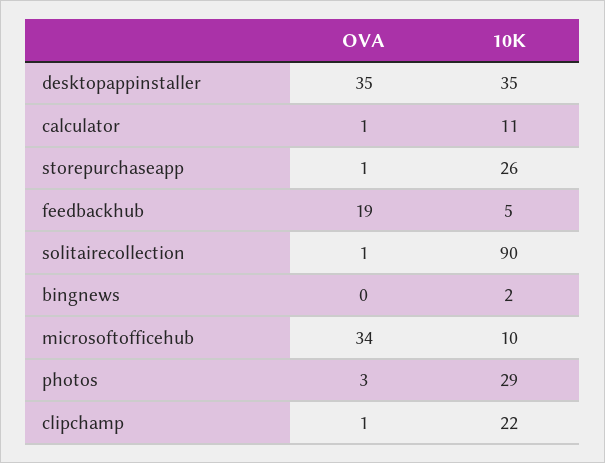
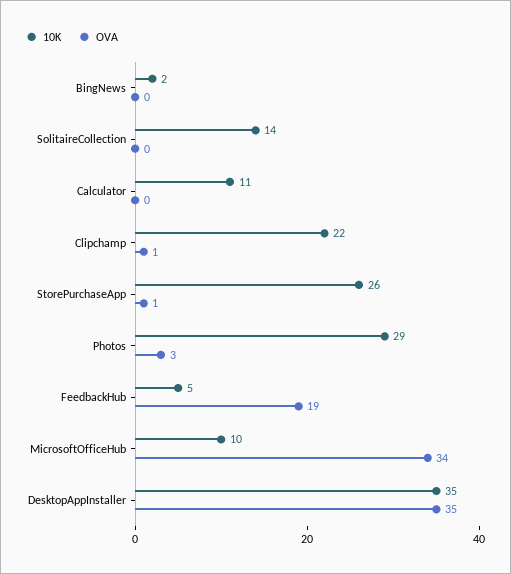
OVA, calculator: 1 -> 0
OVA, solitairecollection: 1 -> 0
10K, solitairecollection: 90 -> 14

